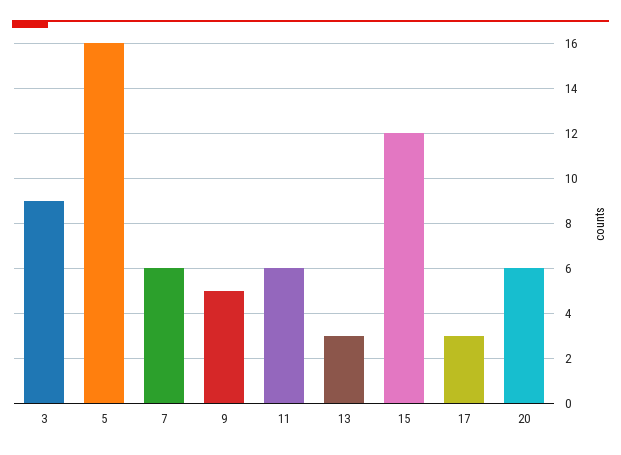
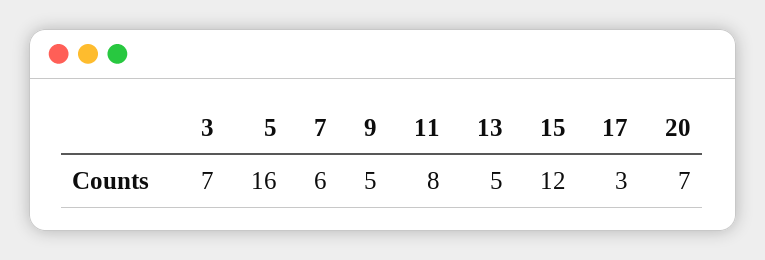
3: 9 -> 7
11: 6 -> 8
13: 3 -> 5
20: 6 -> 7

